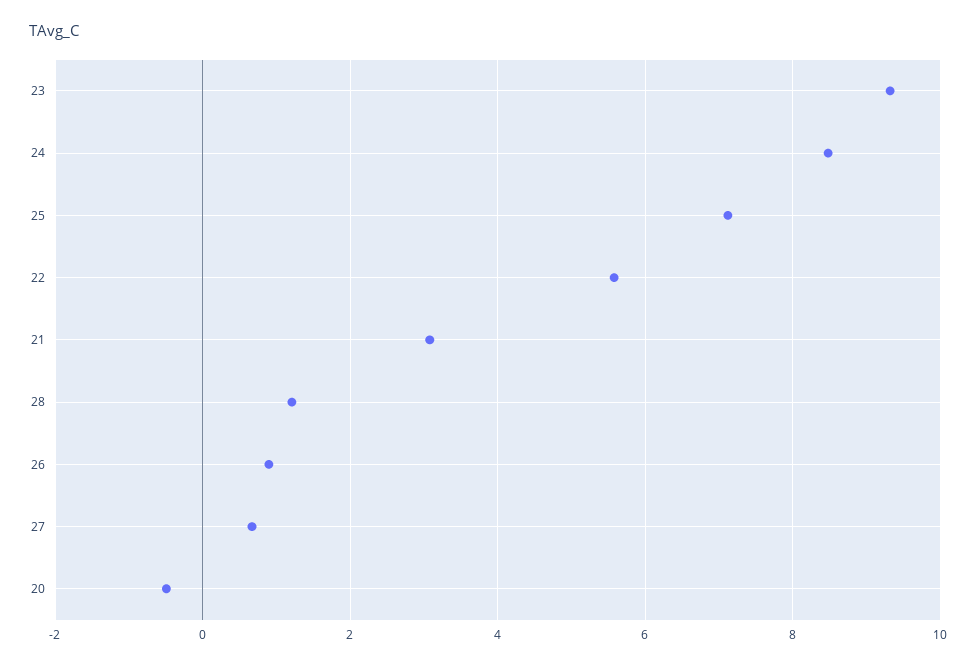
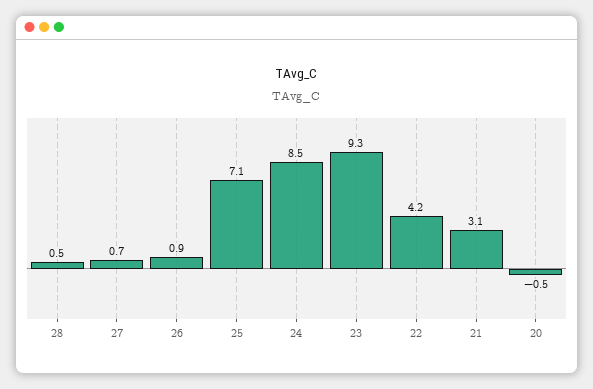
22: 5.6 -> 4.2
28: 1.2 -> 0.5

